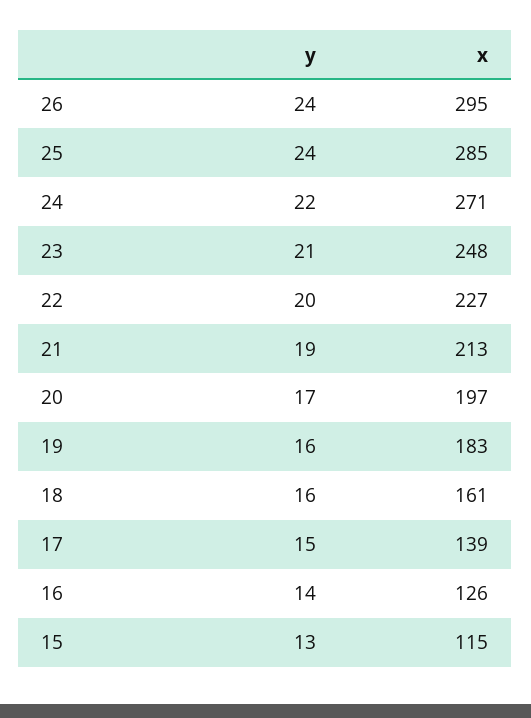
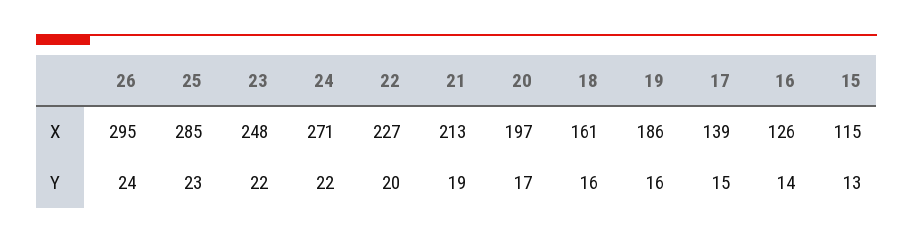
y, 25: 24 -> 23
y, 23: 21 -> 22
x, 19: 183 -> 186

